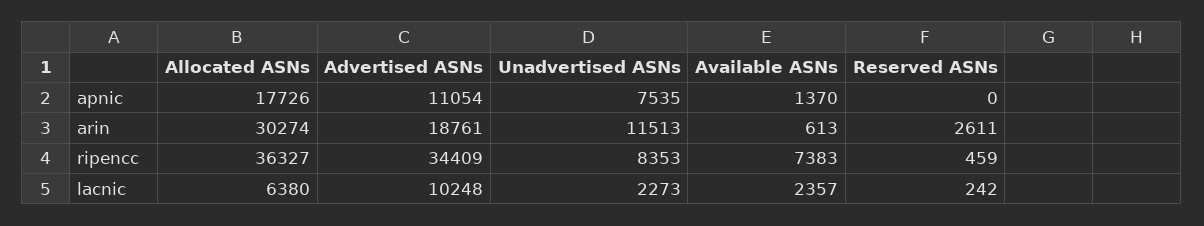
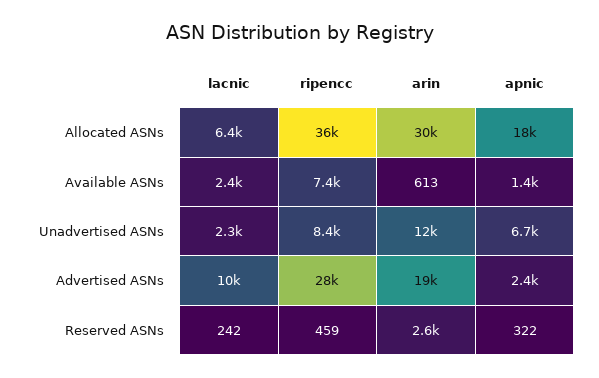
Advertised ASNs, apnic: 11054 -> 2400
Unadvertised ASNs, apnic: 7535 -> 6700
Reserved ASNs, apnic: 0 -> 322
Advertised ASNs, ripencc: 34409 -> 28000

